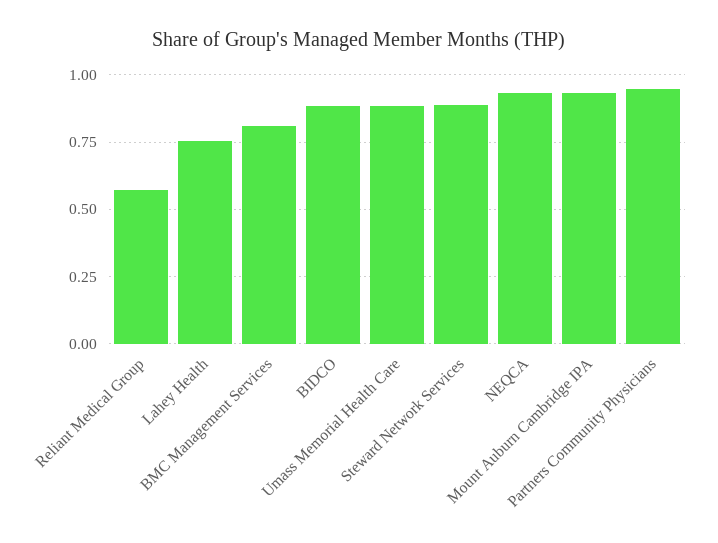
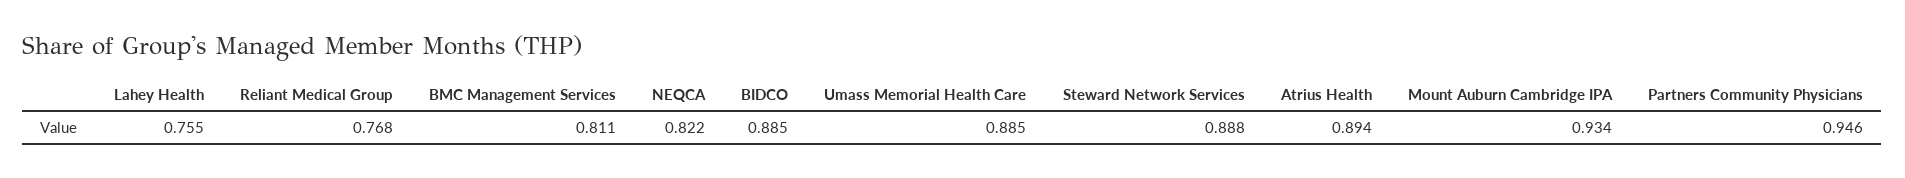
Reliant Medical Group: 0.575 -> 0.768
NEQCA: 0.925 -> 0.822
Atrius Health: none -> 0.894

